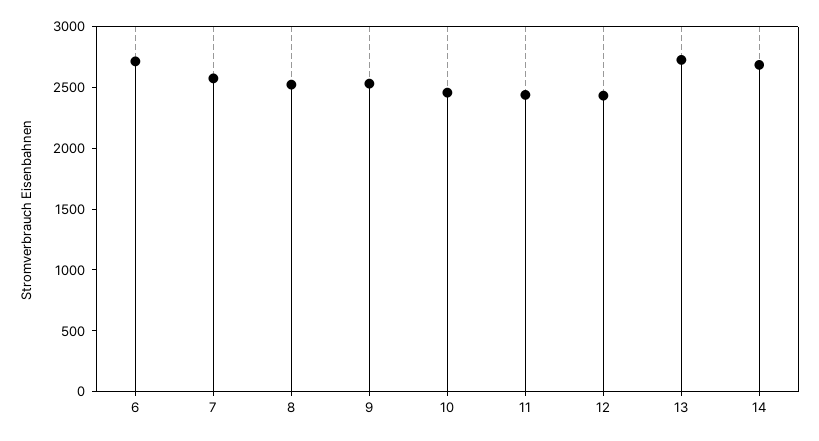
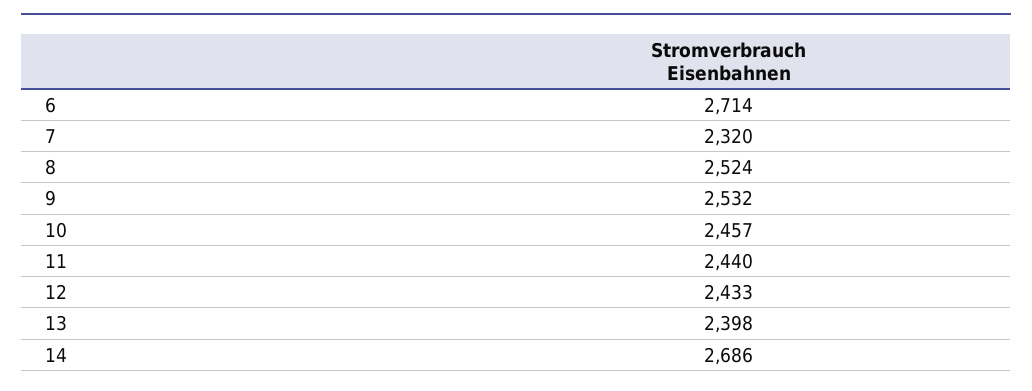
7: 2600 -> 2320
13: 2700 -> 2398

